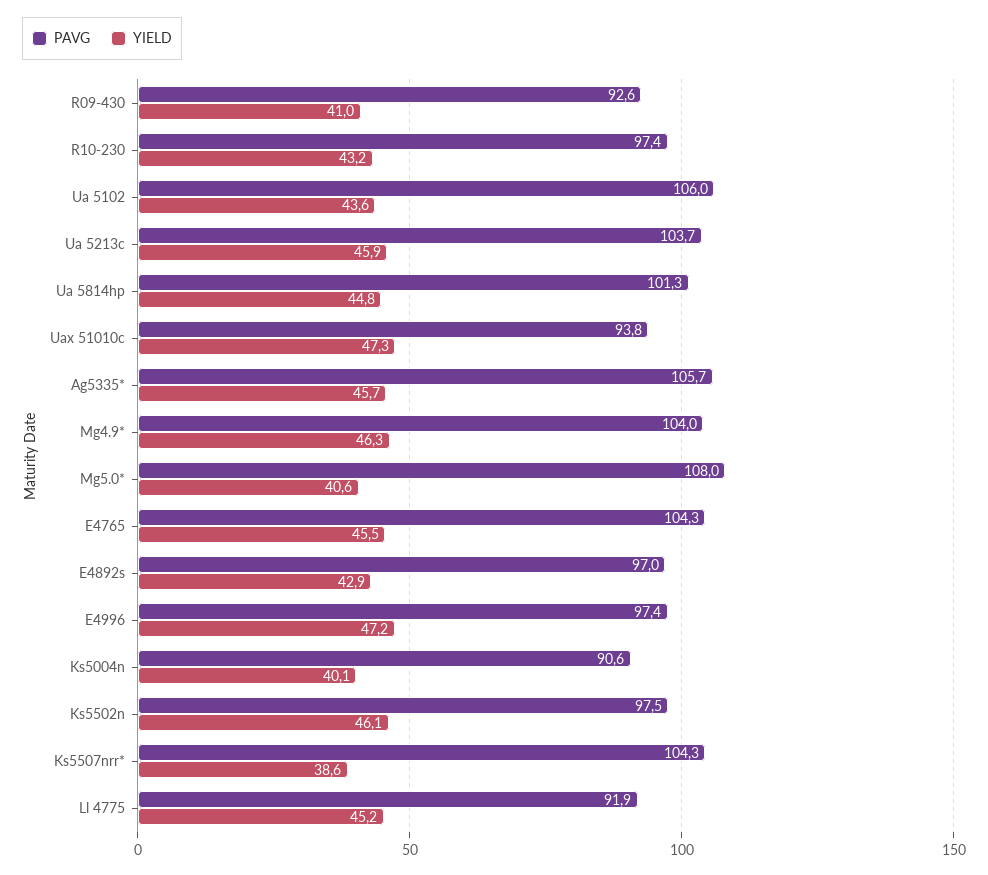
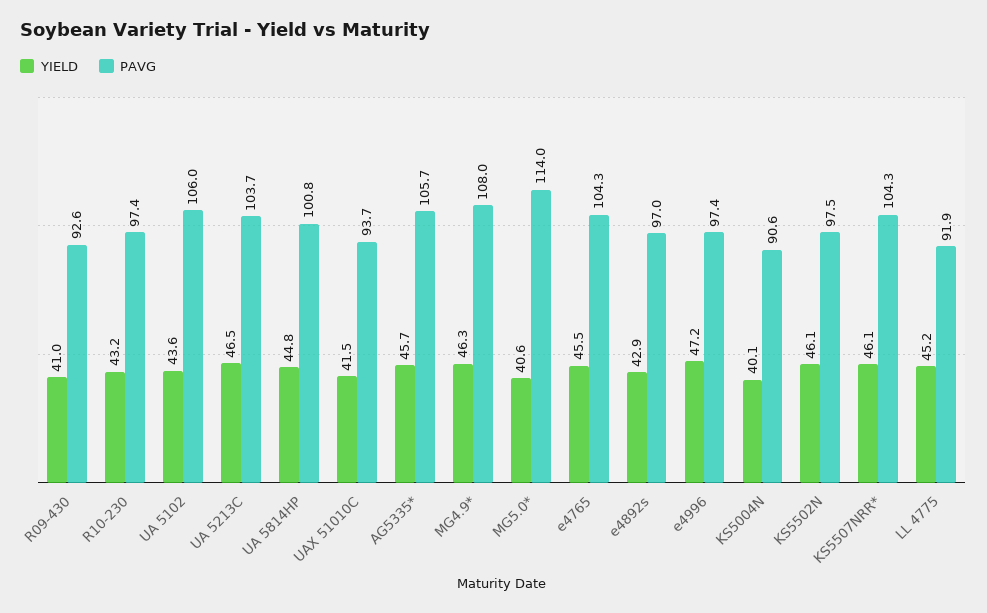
YIELD, Ua 5213c: 45.9 -> 46.5
PAVG, Ua 5814hp: 101.3 -> 100.8
PAVG, Uax 51010c: 93.8 -> 93.7
YIELD, Uax 51010c: 47.3 -> 41.5
PAVG, Mg4.9*: 104 -> 108
PAVG, Mg5.0*: 108 -> 114
YIELD, Ks5507nrr*: 38.6 -> 46.1

